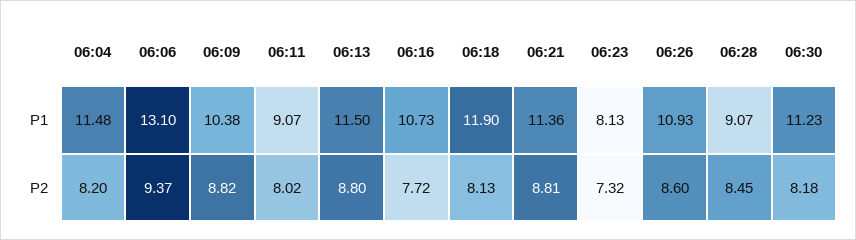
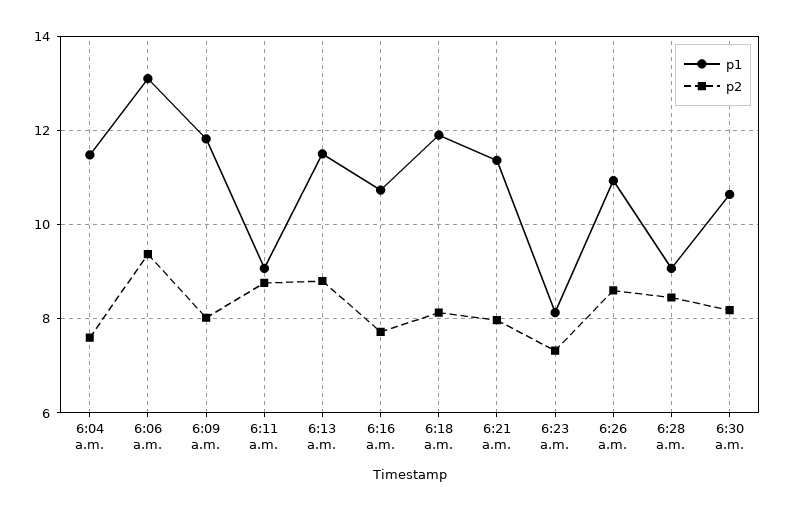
P1, 06:09: 10.38 -> 11.8
P1, 06:30: 11.23 -> 10.6
P2, 06:04: 8.2 -> 7.6
P2, 06:09: 8.82 -> 8
P2, 06:11: 8.02 -> 8.8
P2, 06:21: 8.81 -> 8

